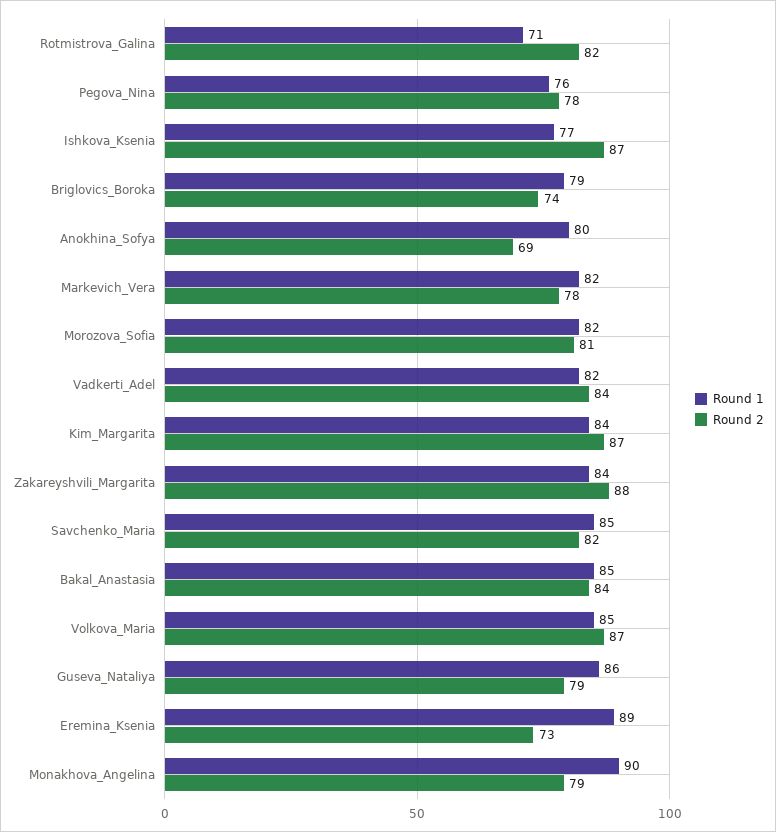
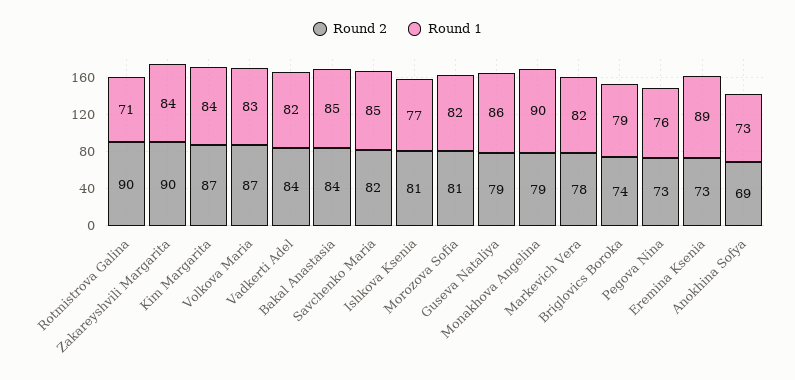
Round 2, Rotmistrova_Galina: 82 -> 90
Round 2, Pegova_Nina: 78 -> 73
Round 2, Ishkova_Ksenia: 87 -> 81
Round 1, Anokhina_Sofya: 80 -> 73
Round 2, Zakareyshvili_Margarita: 88 -> 90
Round 1, Volkova_Maria: 85 -> 83

